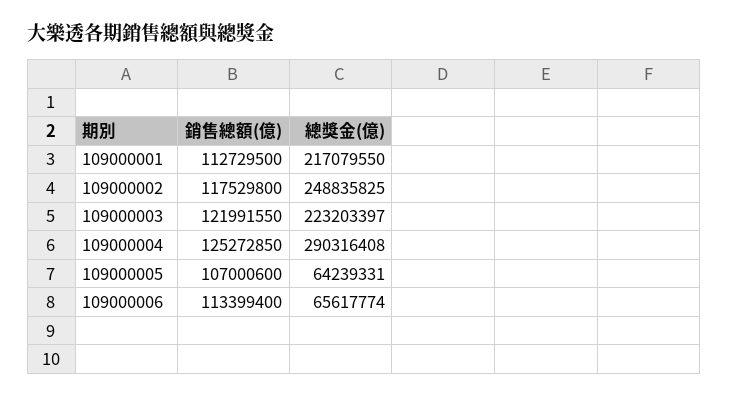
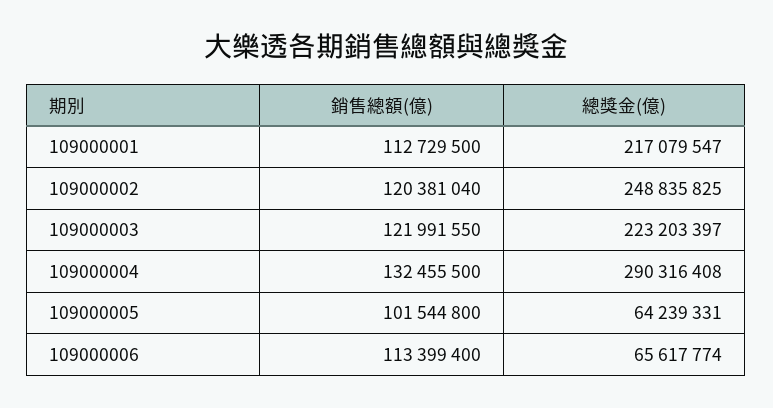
總獎金(億), 109000001: 217079550 -> 217079547
銷售總額(億), 109000002: 117529800 -> 120381040
銷售總額(億), 109000004: 125272850 -> 132455500
銷售總額(億), 109000005: 107000600 -> 101544800

